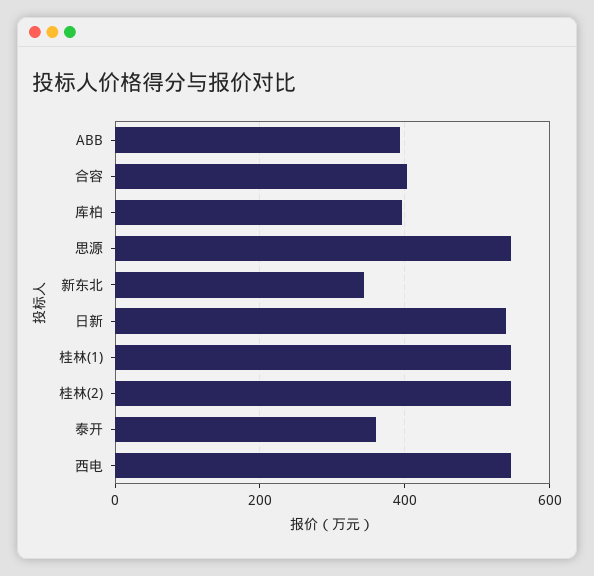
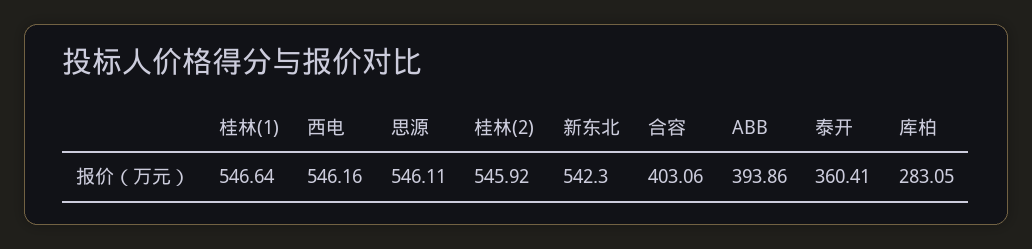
库柏: 400 -> 283.05
新东北: 340 -> 542.3
日新: 540 -> none

